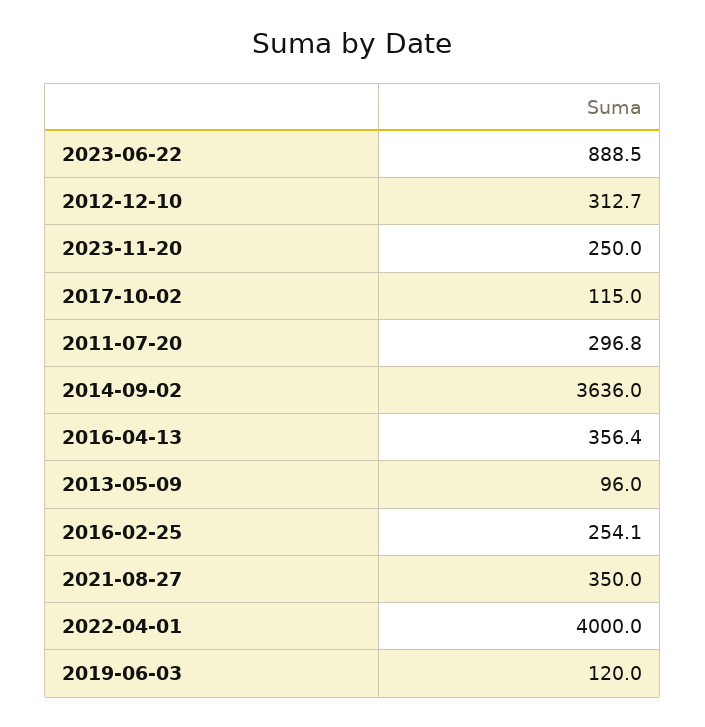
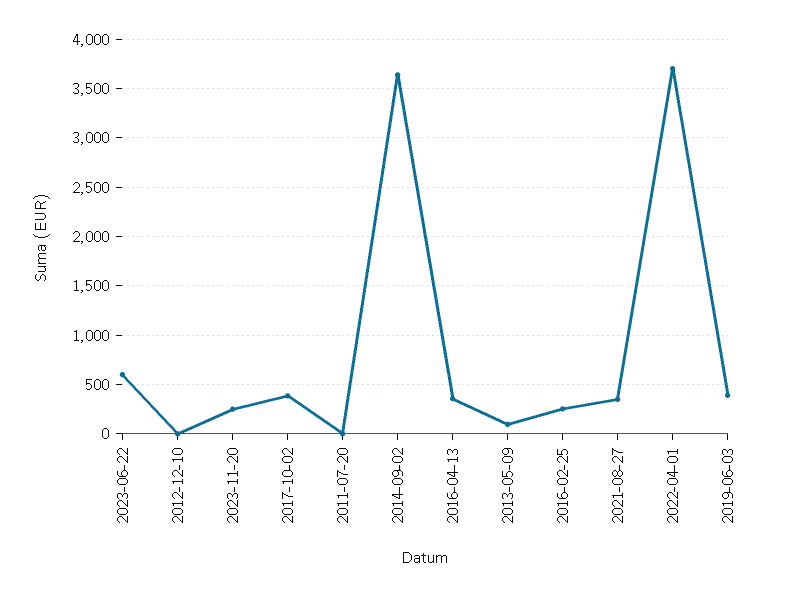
2023-06-22: 888.5 -> 600
2012-12-10: 312.7 -> 0
2017-10-02: 115 -> 400
2011-07-20: 296.8 -> 0
2022-04-01: 4000 -> 3700
2019-06-03: 120 -> 400

